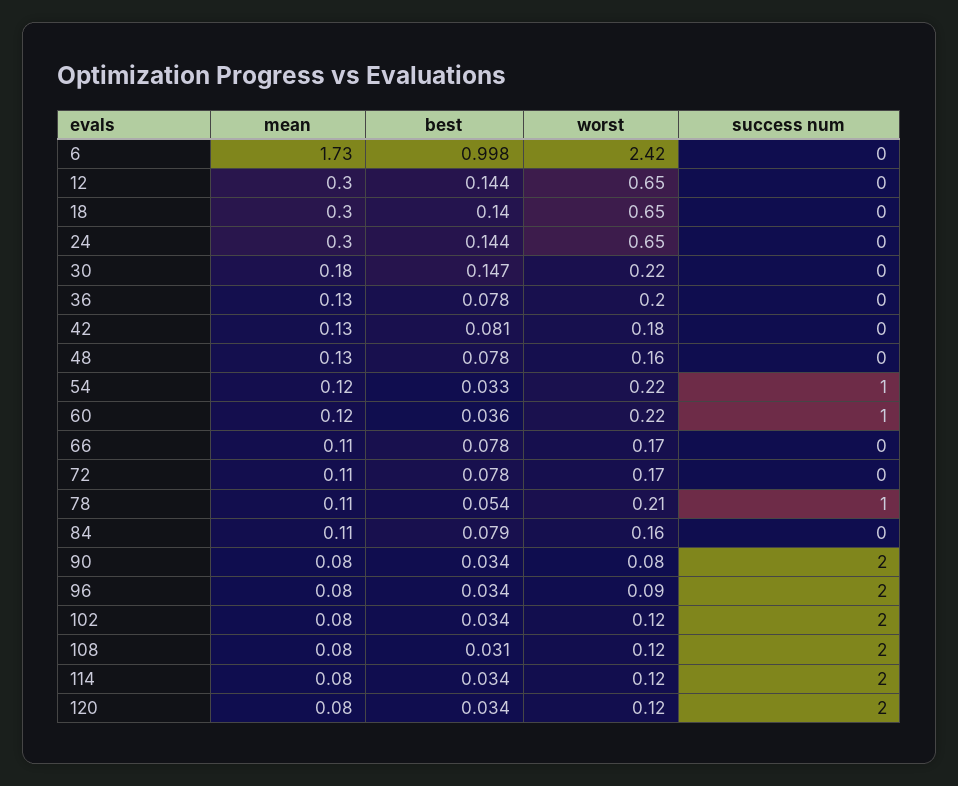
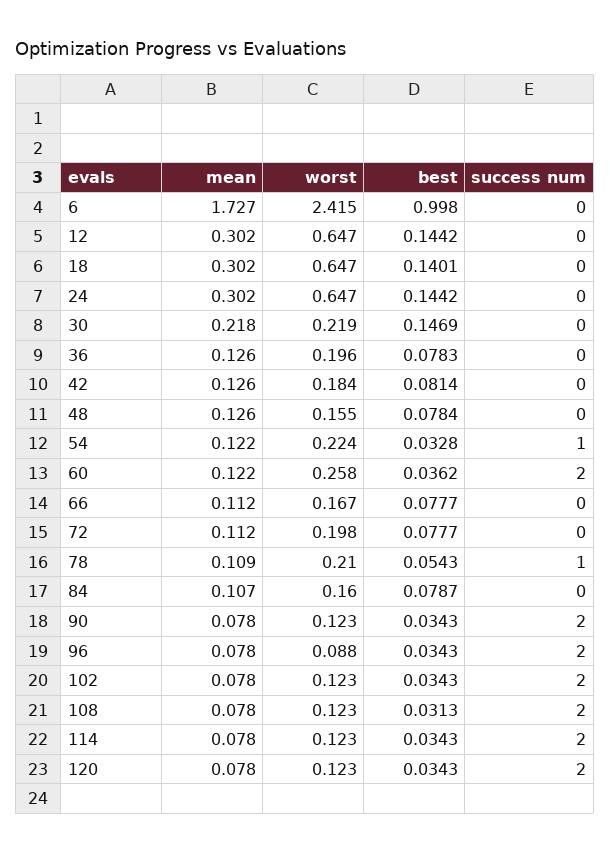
mean, 30: 0.18 -> 0.218
worst, 60: 0.22 -> 0.258
success num, 60: 1 -> 2
worst, 72: 0.17 -> 0.198
worst, 90: 0.08 -> 0.123

